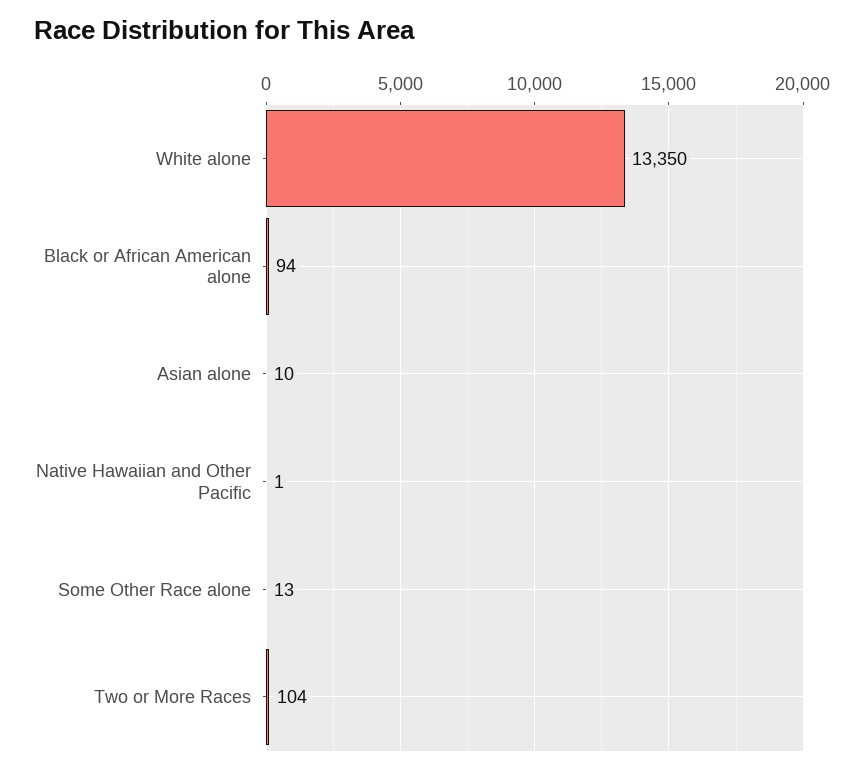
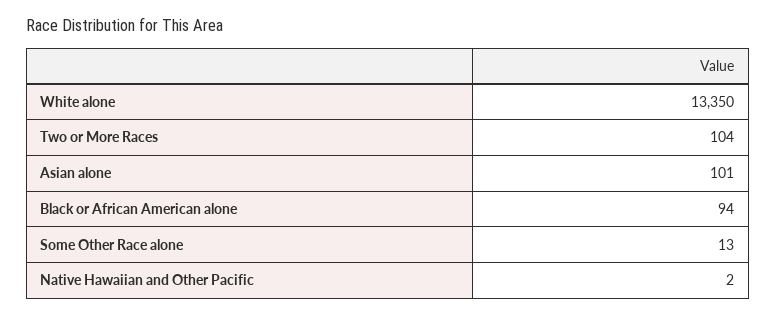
Asian alone: 10 -> 101
Native Hawaiian and Other Pacific: 1 -> 2

